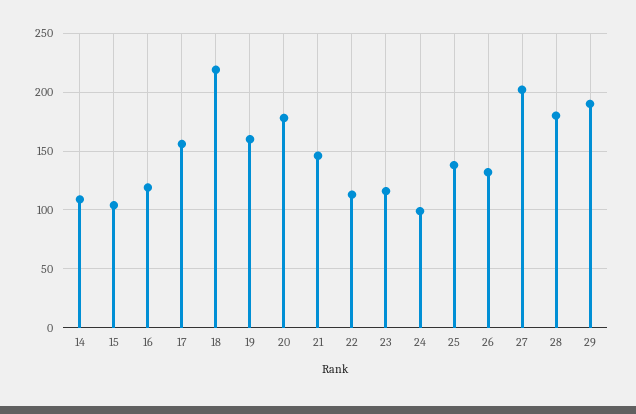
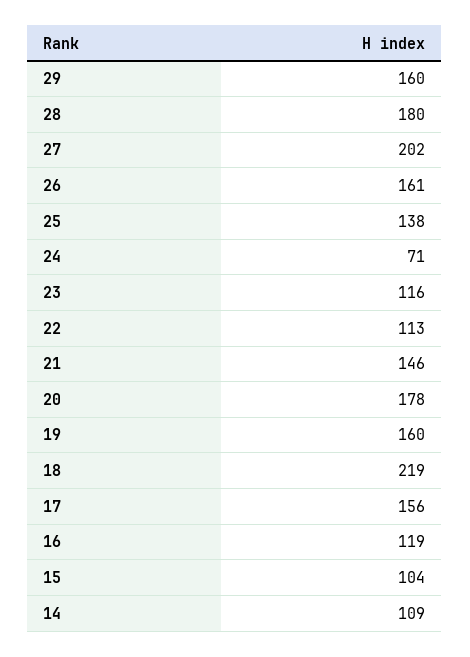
24: 100 -> 71
26: 130 -> 161
29: 190 -> 160

